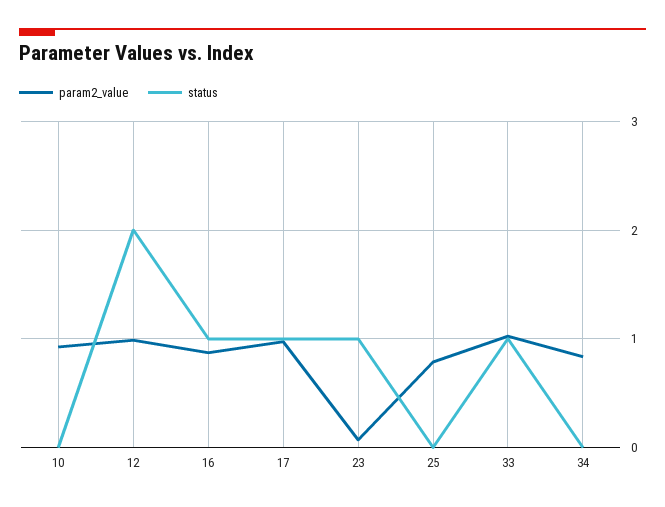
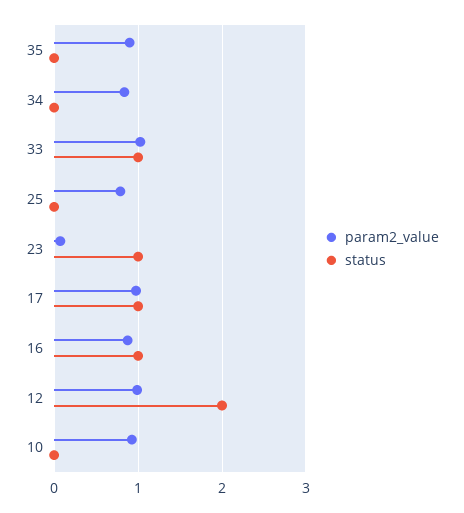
param2_value, 35: none -> 0.9
status, 35: none -> 0

